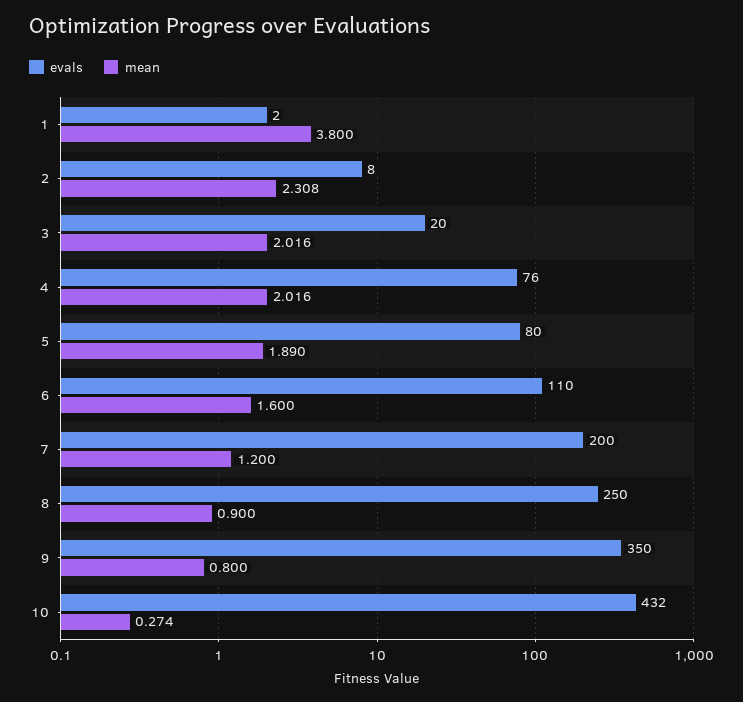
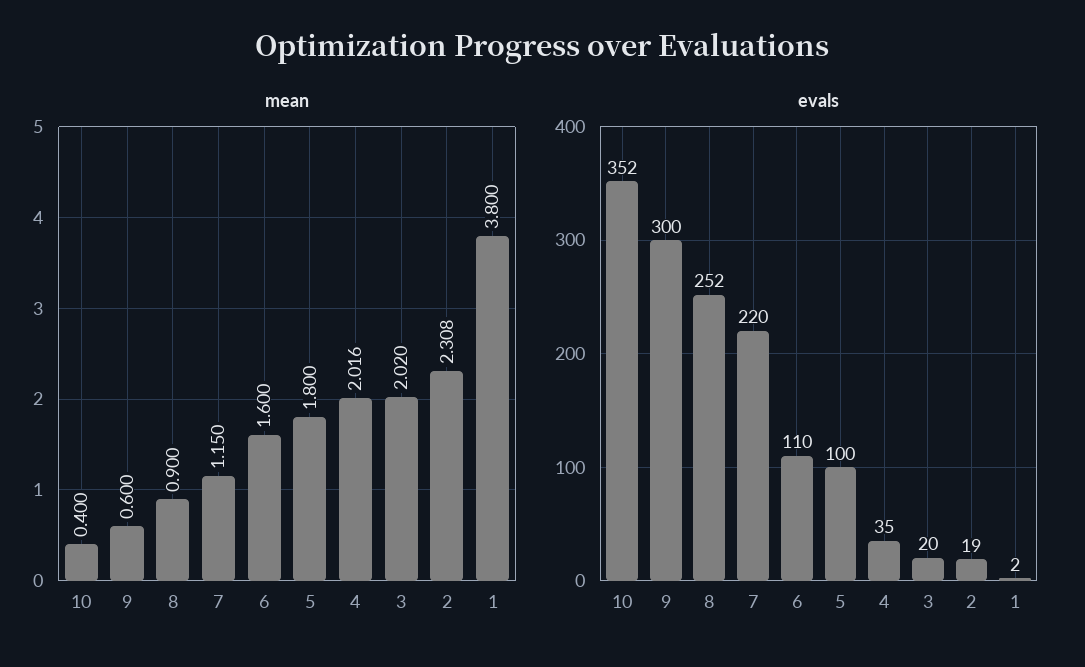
evals, 2: 8 -> 19
mean, 3: 2.016 -> 2.02
evals, 4: 76 -> 35
evals, 5: 80 -> 100
mean, 5: 1.89 -> 1.8
evals, 7: 200 -> 220
mean, 7: 1.2 -> 1.15
evals, 8: 250 -> 252
evals, 9: 350 -> 300
mean, 9: 0.8 -> 0.6
evals, 10: 432 -> 352
mean, 10: 0.274 -> 0.4

